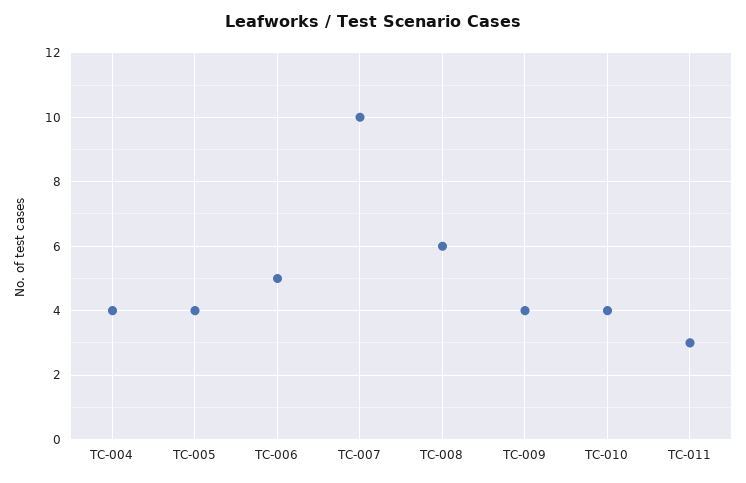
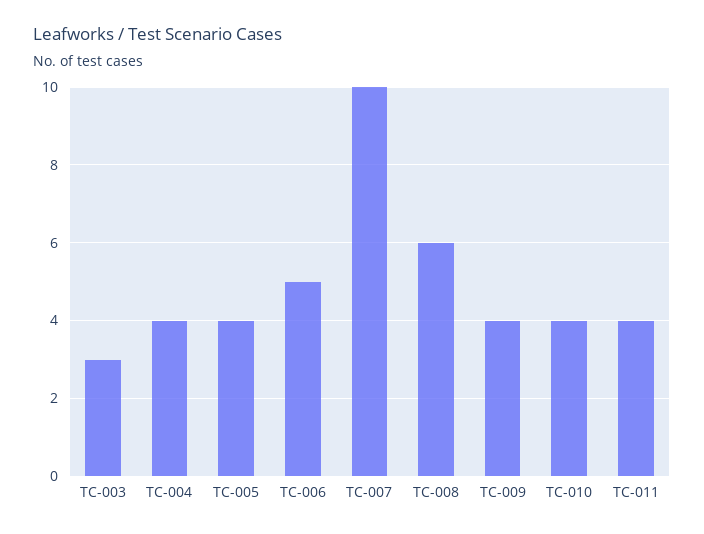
TC-011: 3 -> 4
TC-003: none -> 3

